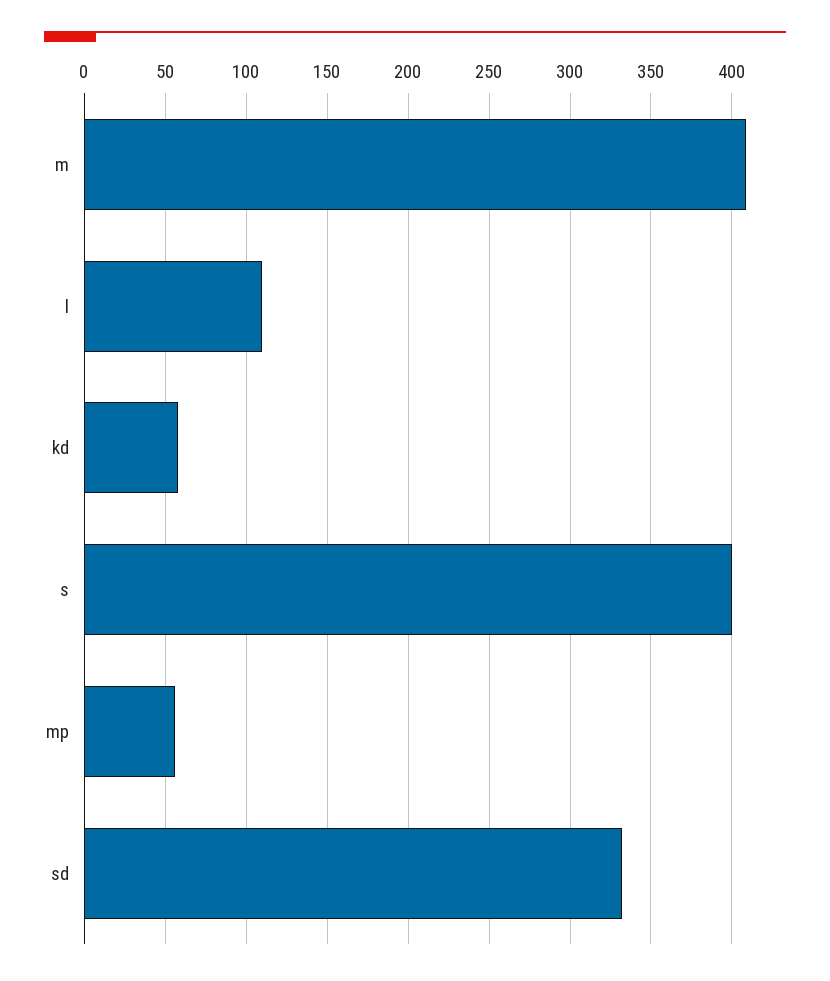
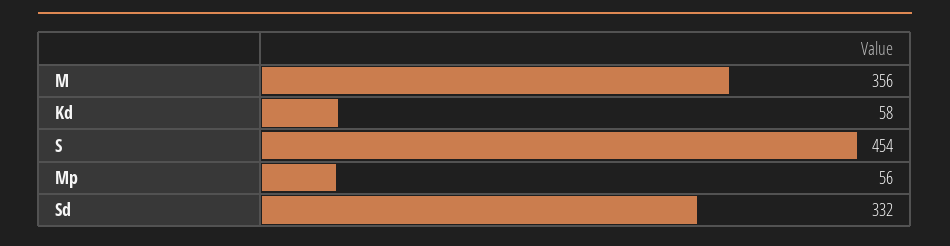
m: 410 -> 356
l: 110 -> none
s: 400 -> 454

